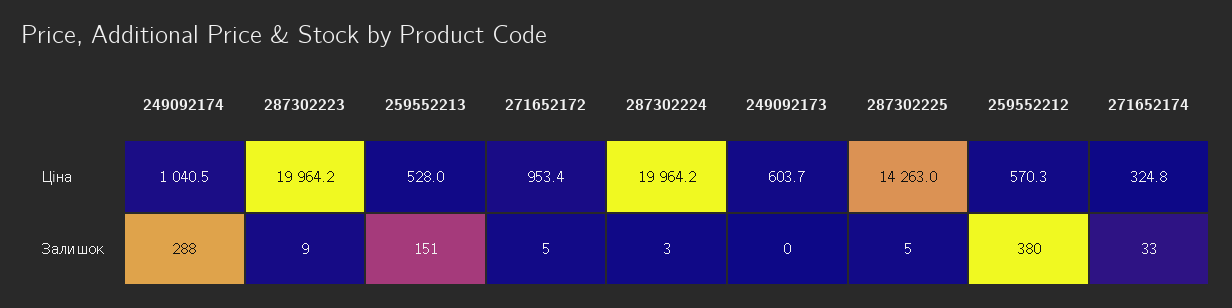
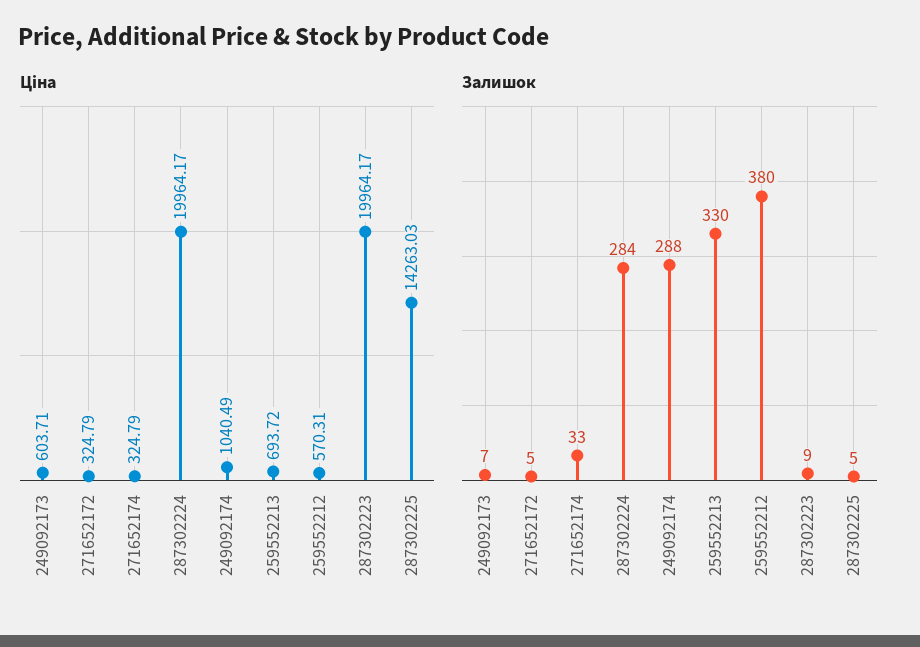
Ціна, 259552213: 528 -> 693.72
Ціна, 271652172: 953.4 -> 324.79
Залишок, 259552213: 151 -> 330
Залишок, 287302224: 3 -> 284
Залишок, 249092173: 0 -> 7

